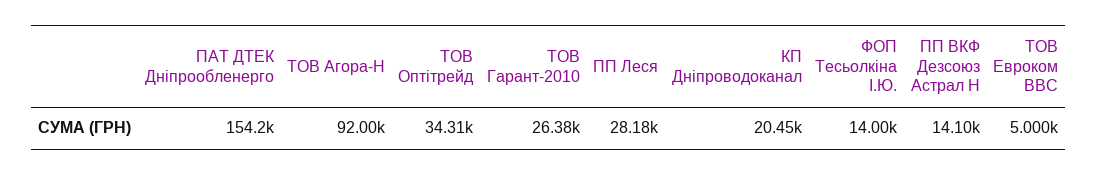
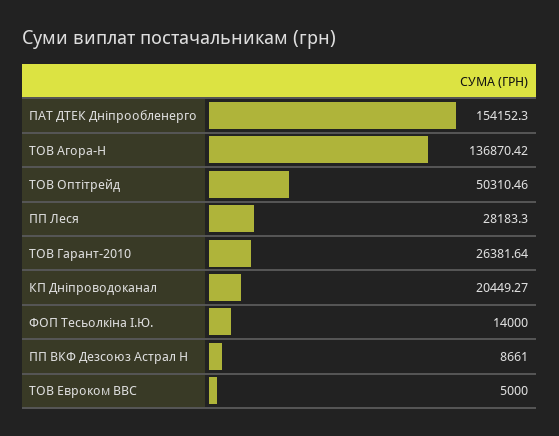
ТОВ Агора-Н: 92000 -> 136870.42
ТОВ Оптітрейд: 34310 -> 50310.46
ПП ВКФ Дезсоюз Астрал Н: 14100 -> 8661

